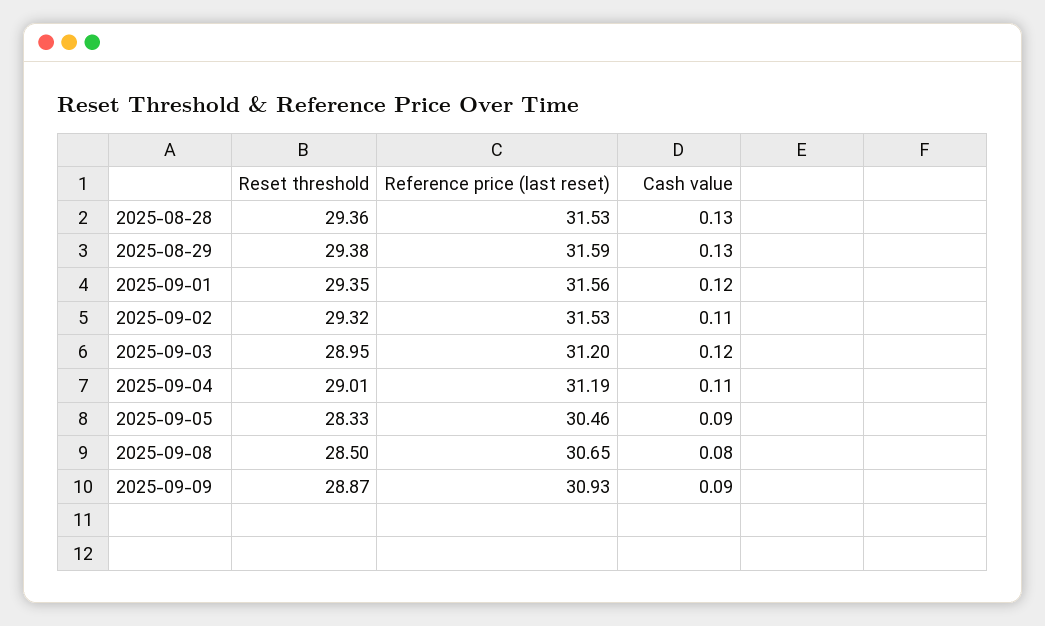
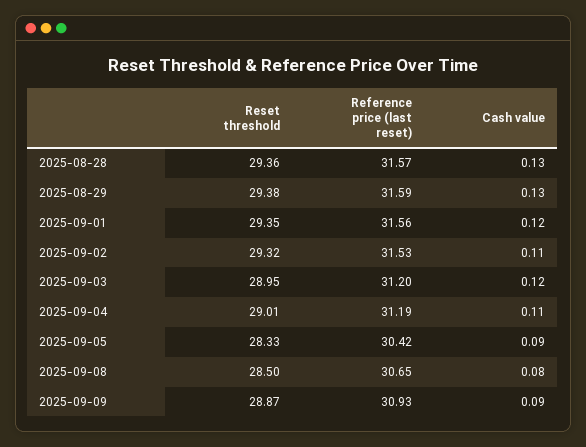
Reference price (last reset), 2025-08-28: 31.53 -> 31.57
Reference price (last reset), 2025-09-05: 30.46 -> 30.42

